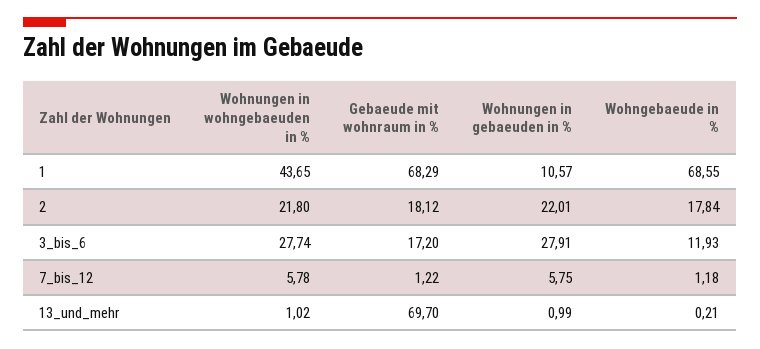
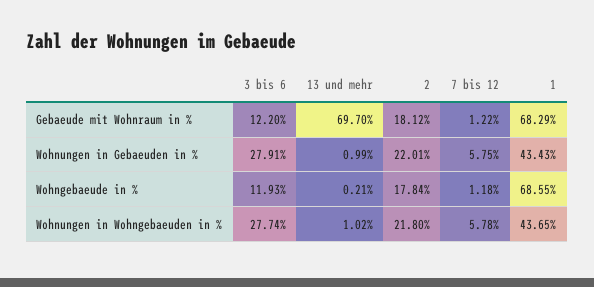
Wohnungen in gebaeuden in %, 1: 10.57 -> 43.43
Gebaeude mit wohnraum in %, 3_bis_6: 17.2 -> 12.2

